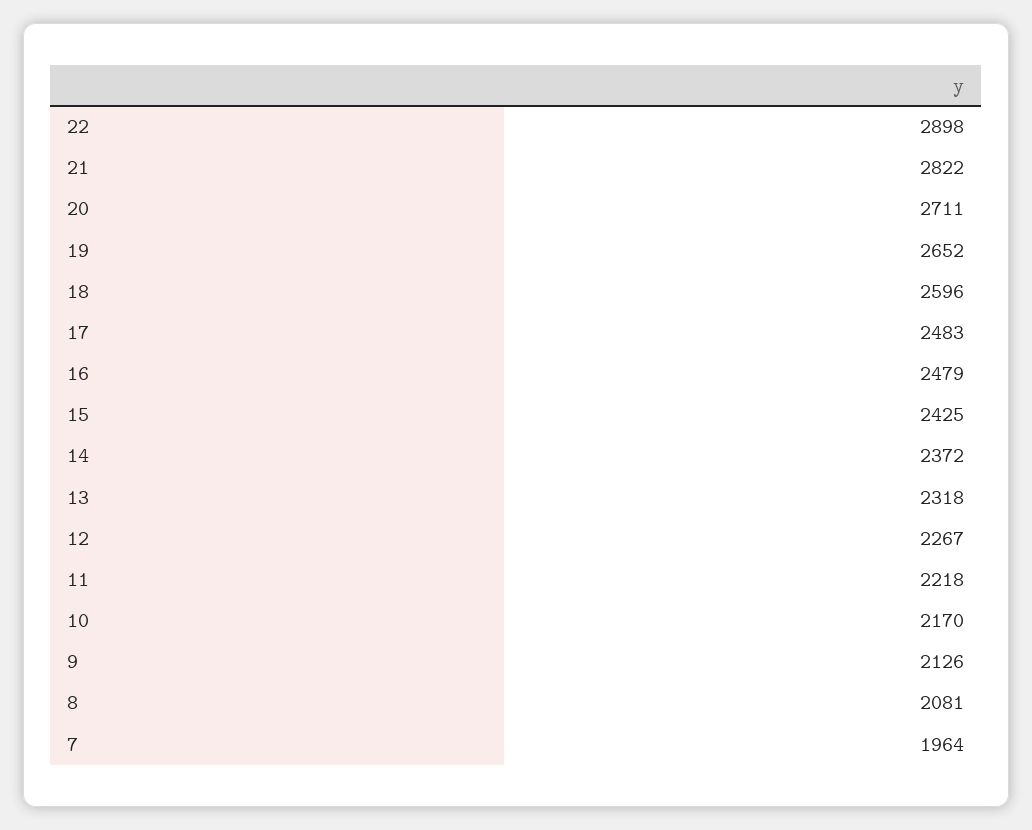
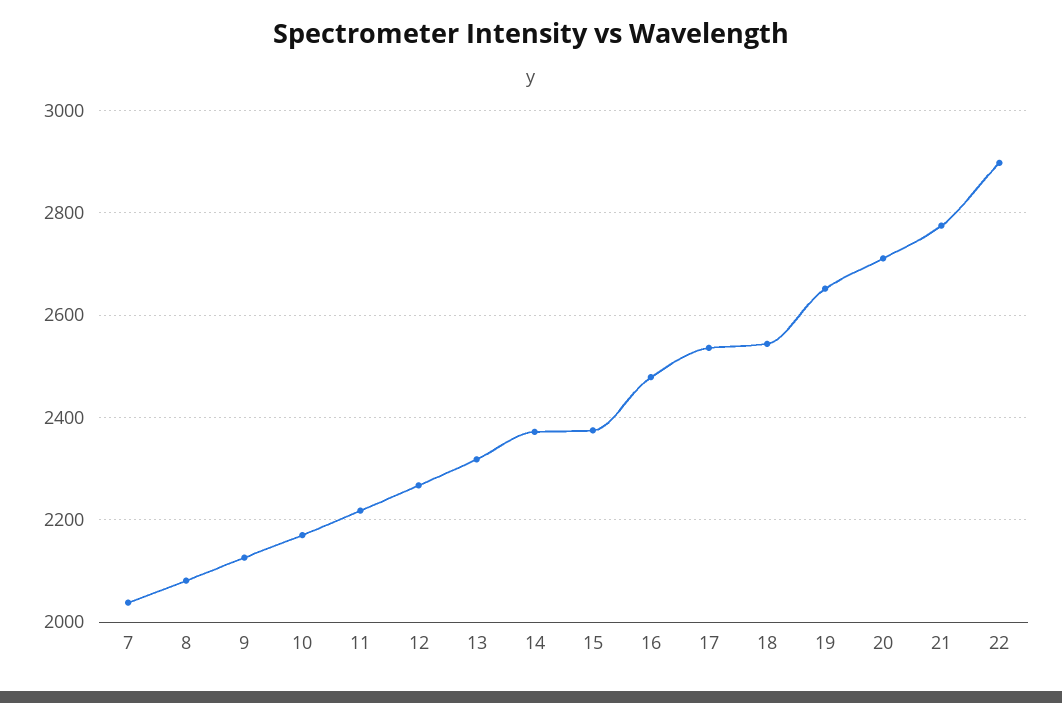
21: 2822 -> 2780
18: 2596 -> 2540
17: 2483 -> 2540
15: 2425 -> 2380
7: 1964 -> 2040

